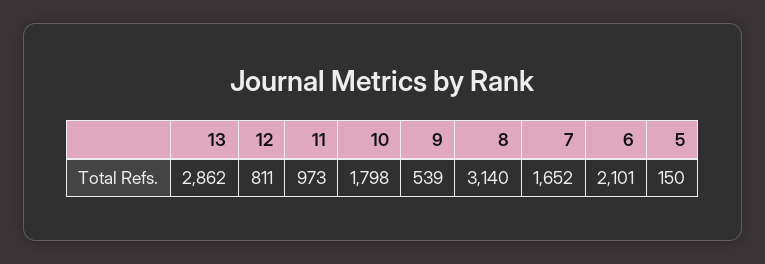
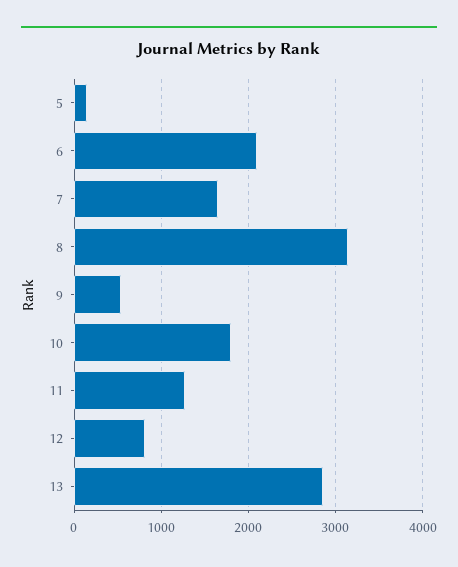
11: 973 -> 1300

